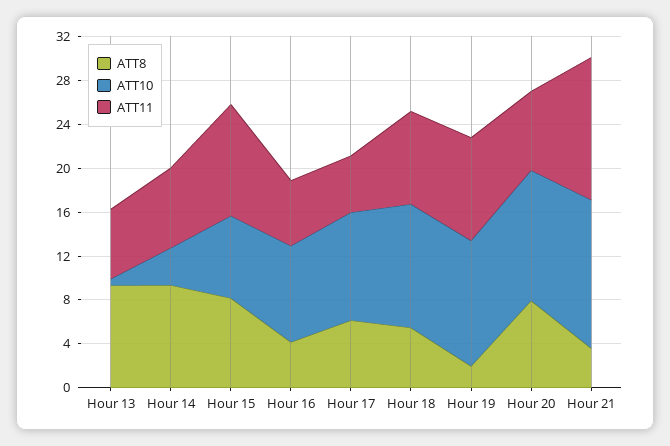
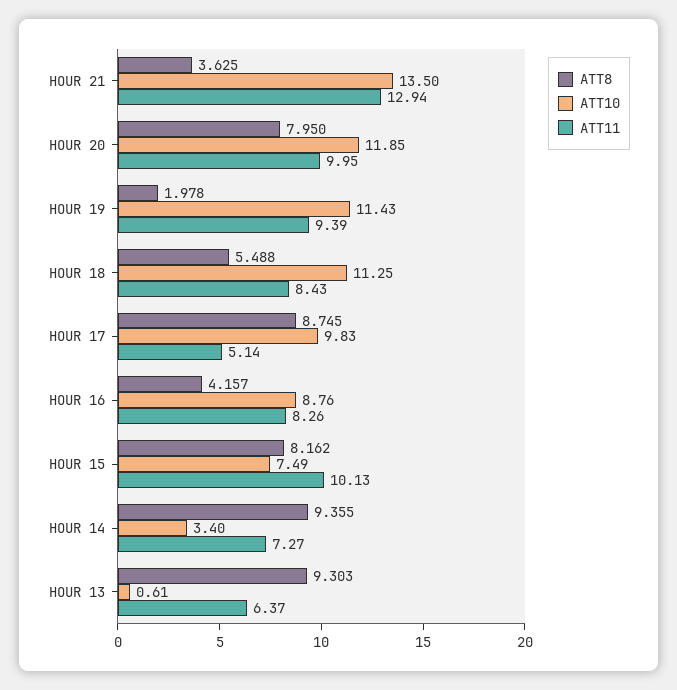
ATT11, Hour 16: 6 -> 8.26
ATT8, Hour 17: 6 -> 8.745
ATT11, Hour 20: 7 -> 9.95

